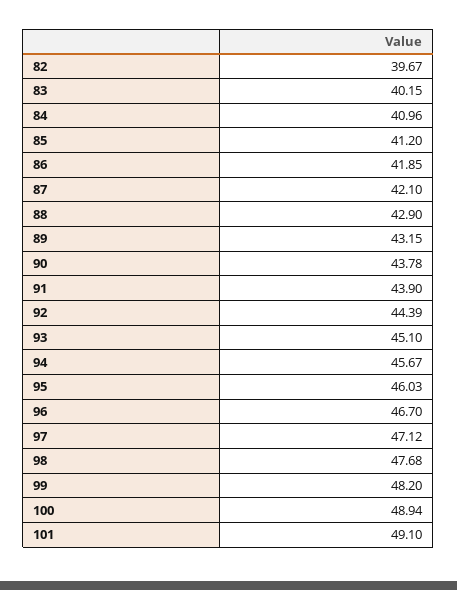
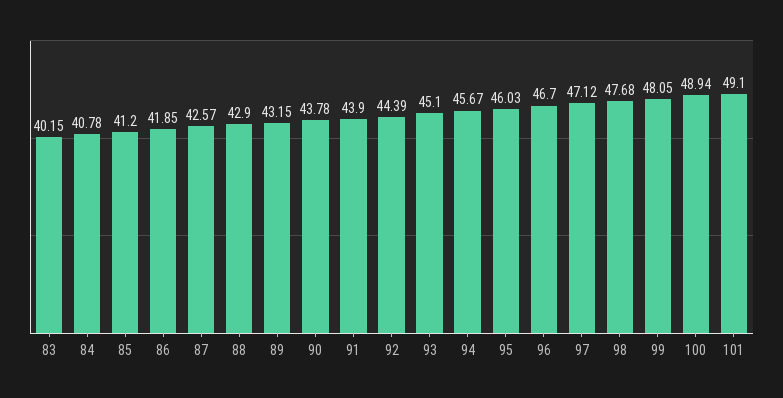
82: 39.67 -> none
84: 40.96 -> 40.78
87: 42.1 -> 42.57
99: 48.2 -> 48.05

